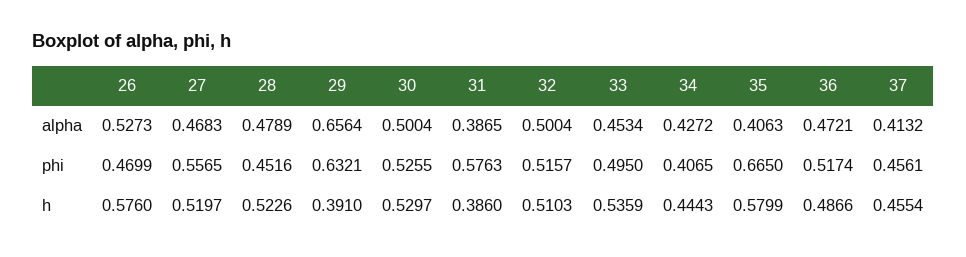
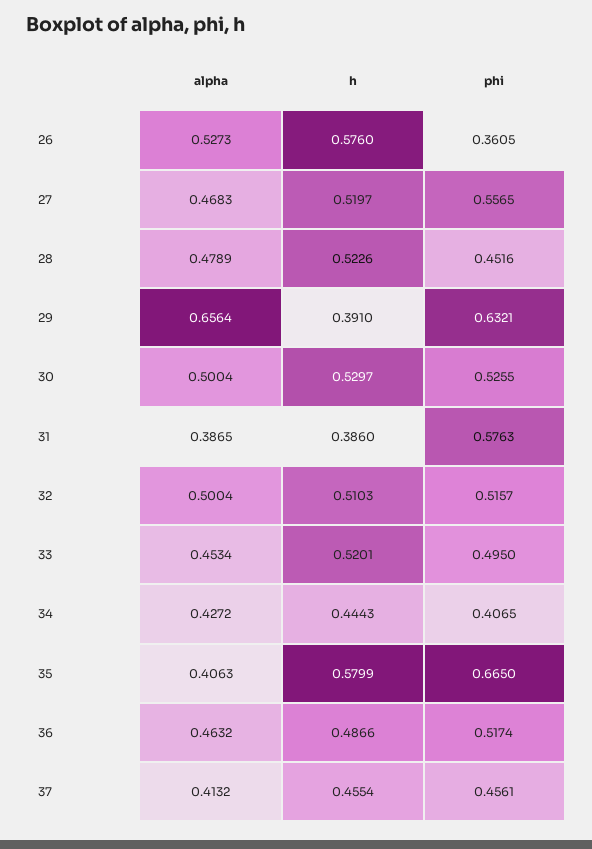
36, alpha: 0.4721 -> 0.4632
26, phi: 0.4699 -> 0.3605
33, h: 0.5359 -> 0.5201

